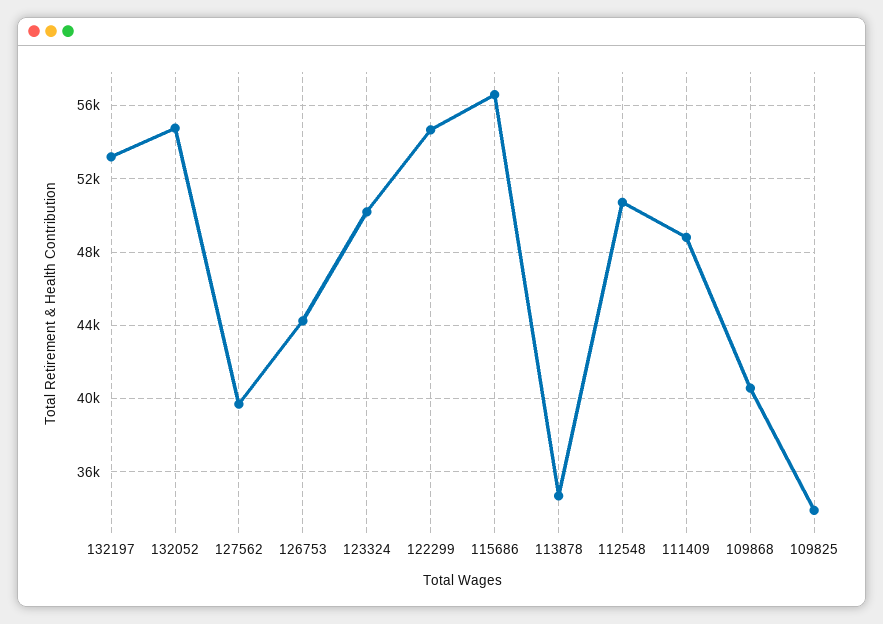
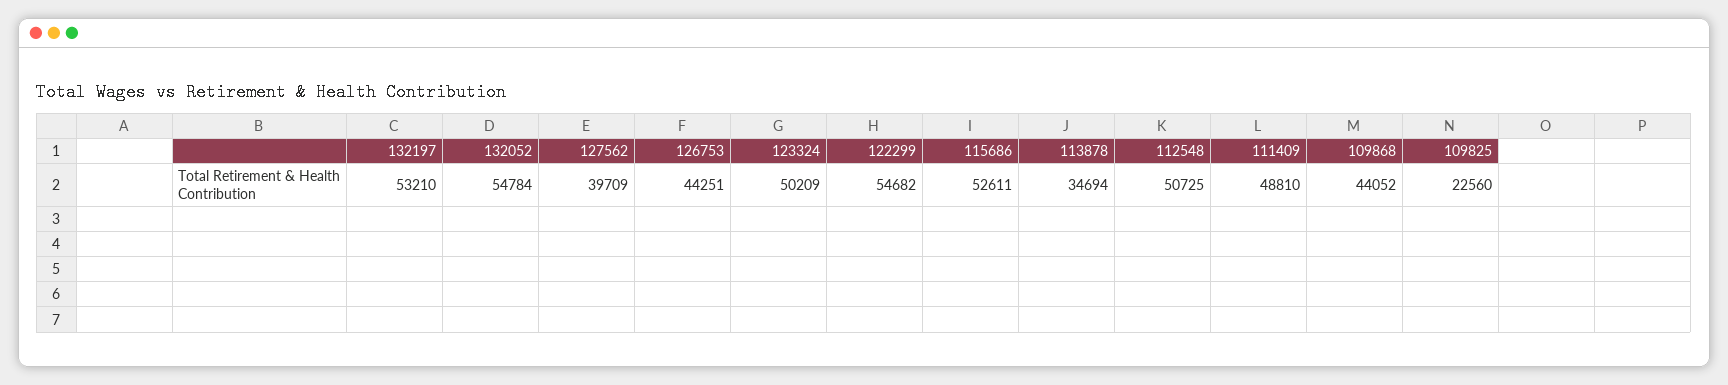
115686: 56500 -> 52611
109868: 40500 -> 44052
109825: 34000 -> 22560

